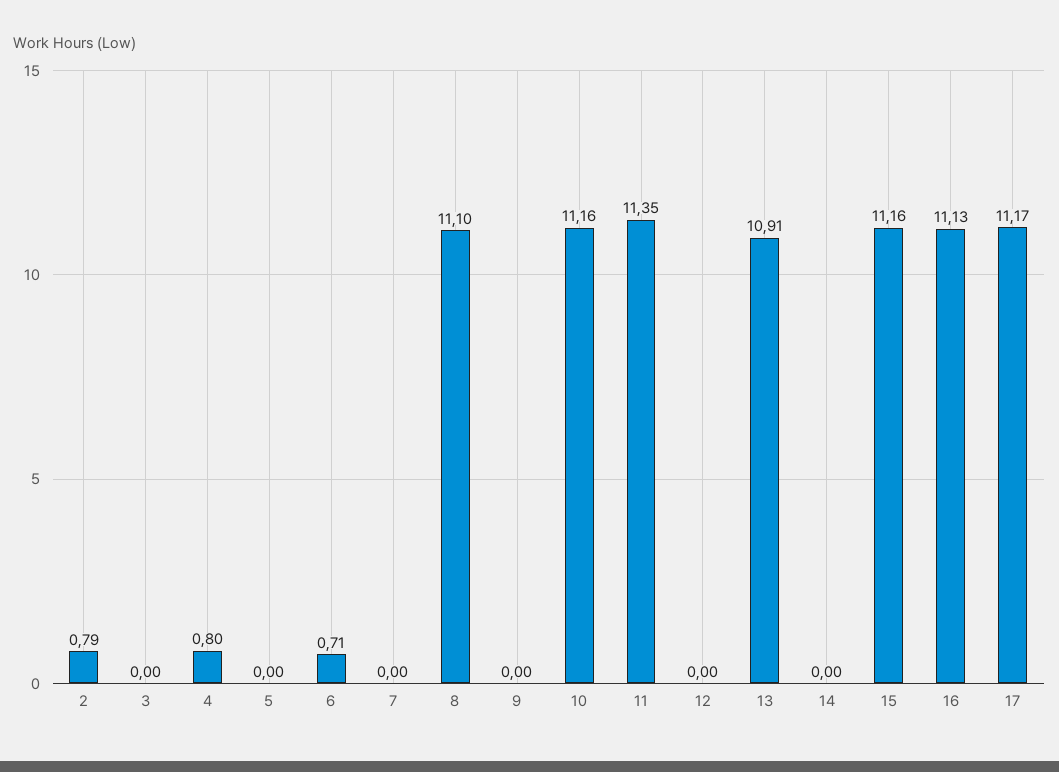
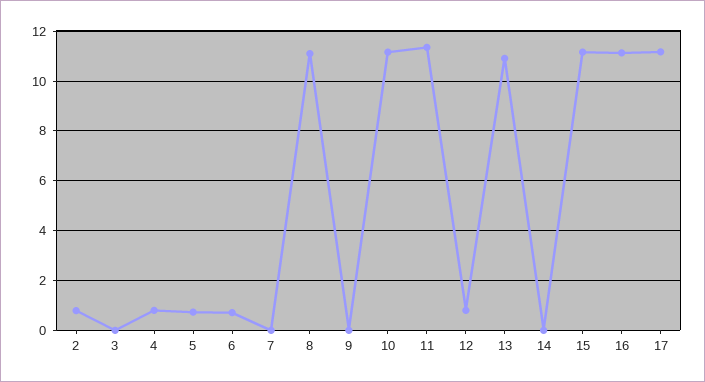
5: 0 -> 0.75
12: 0 -> 0.75

